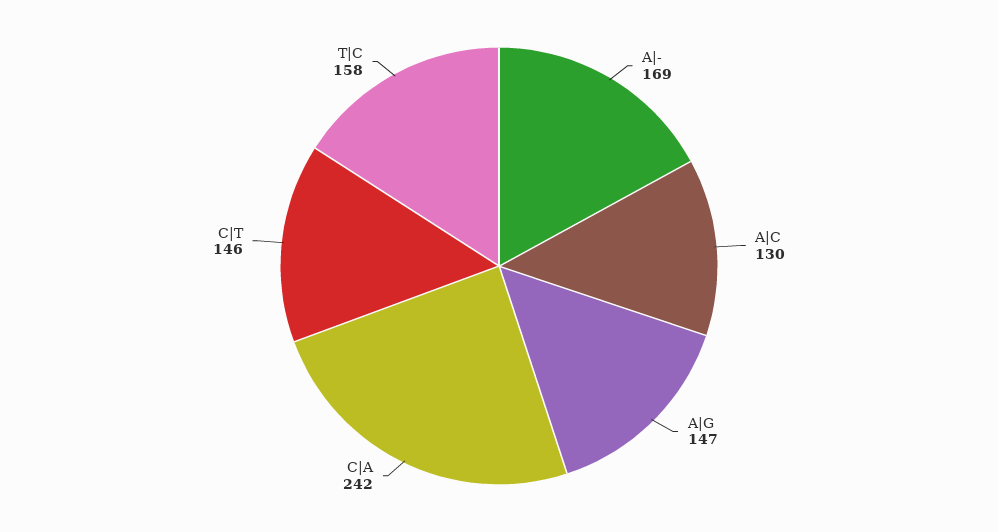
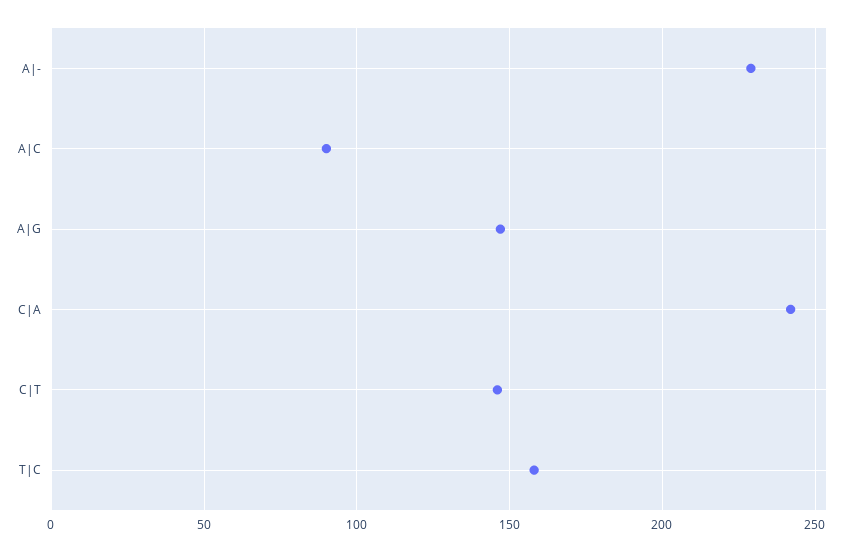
A|-: 169 -> 230
A|C: 130 -> 90

